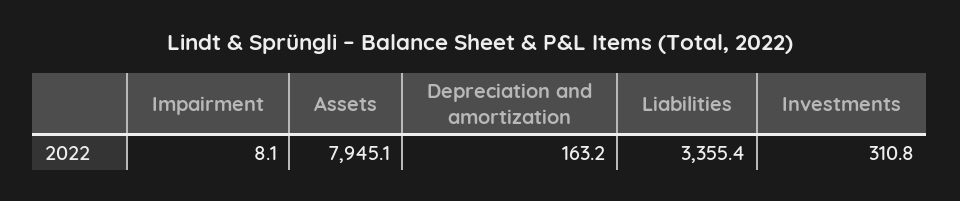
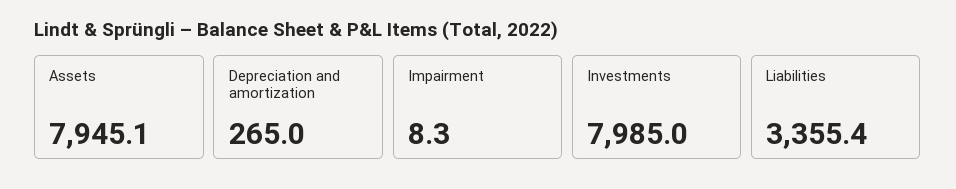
Impairment: 8.1 -> 8.3
Depreciation and amortization: 163.2 -> 265
Investments: 310.8 -> 7985

